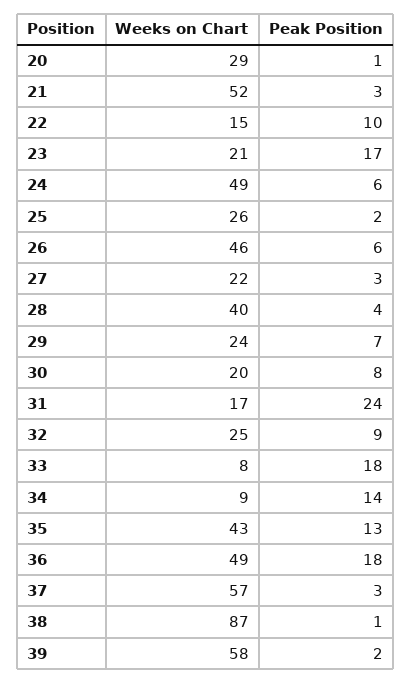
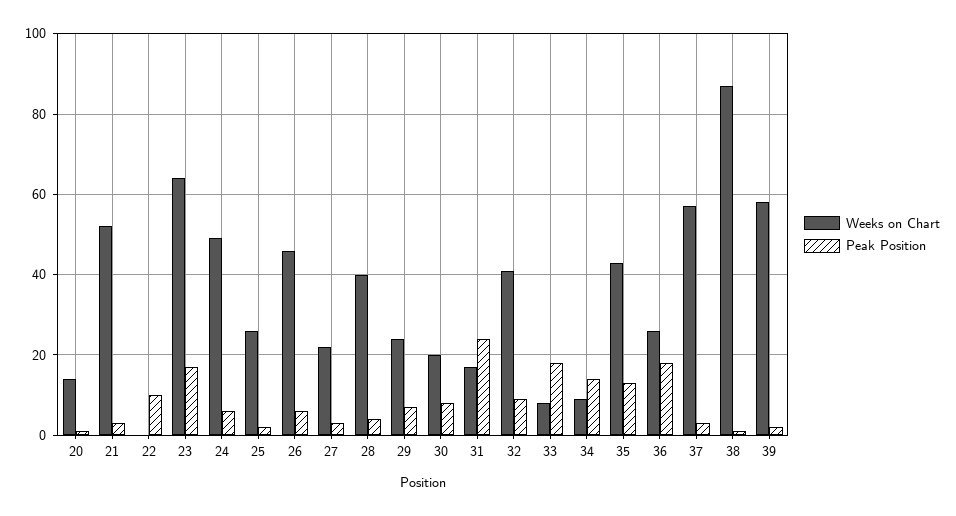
Weeks on Chart, 20: 29 -> 15
Weeks on Chart, 22: 15 -> 0
Weeks on Chart, 23: 21 -> 65
Weeks on Chart, 32: 25 -> 40
Weeks on Chart, 36: 49 -> 25

